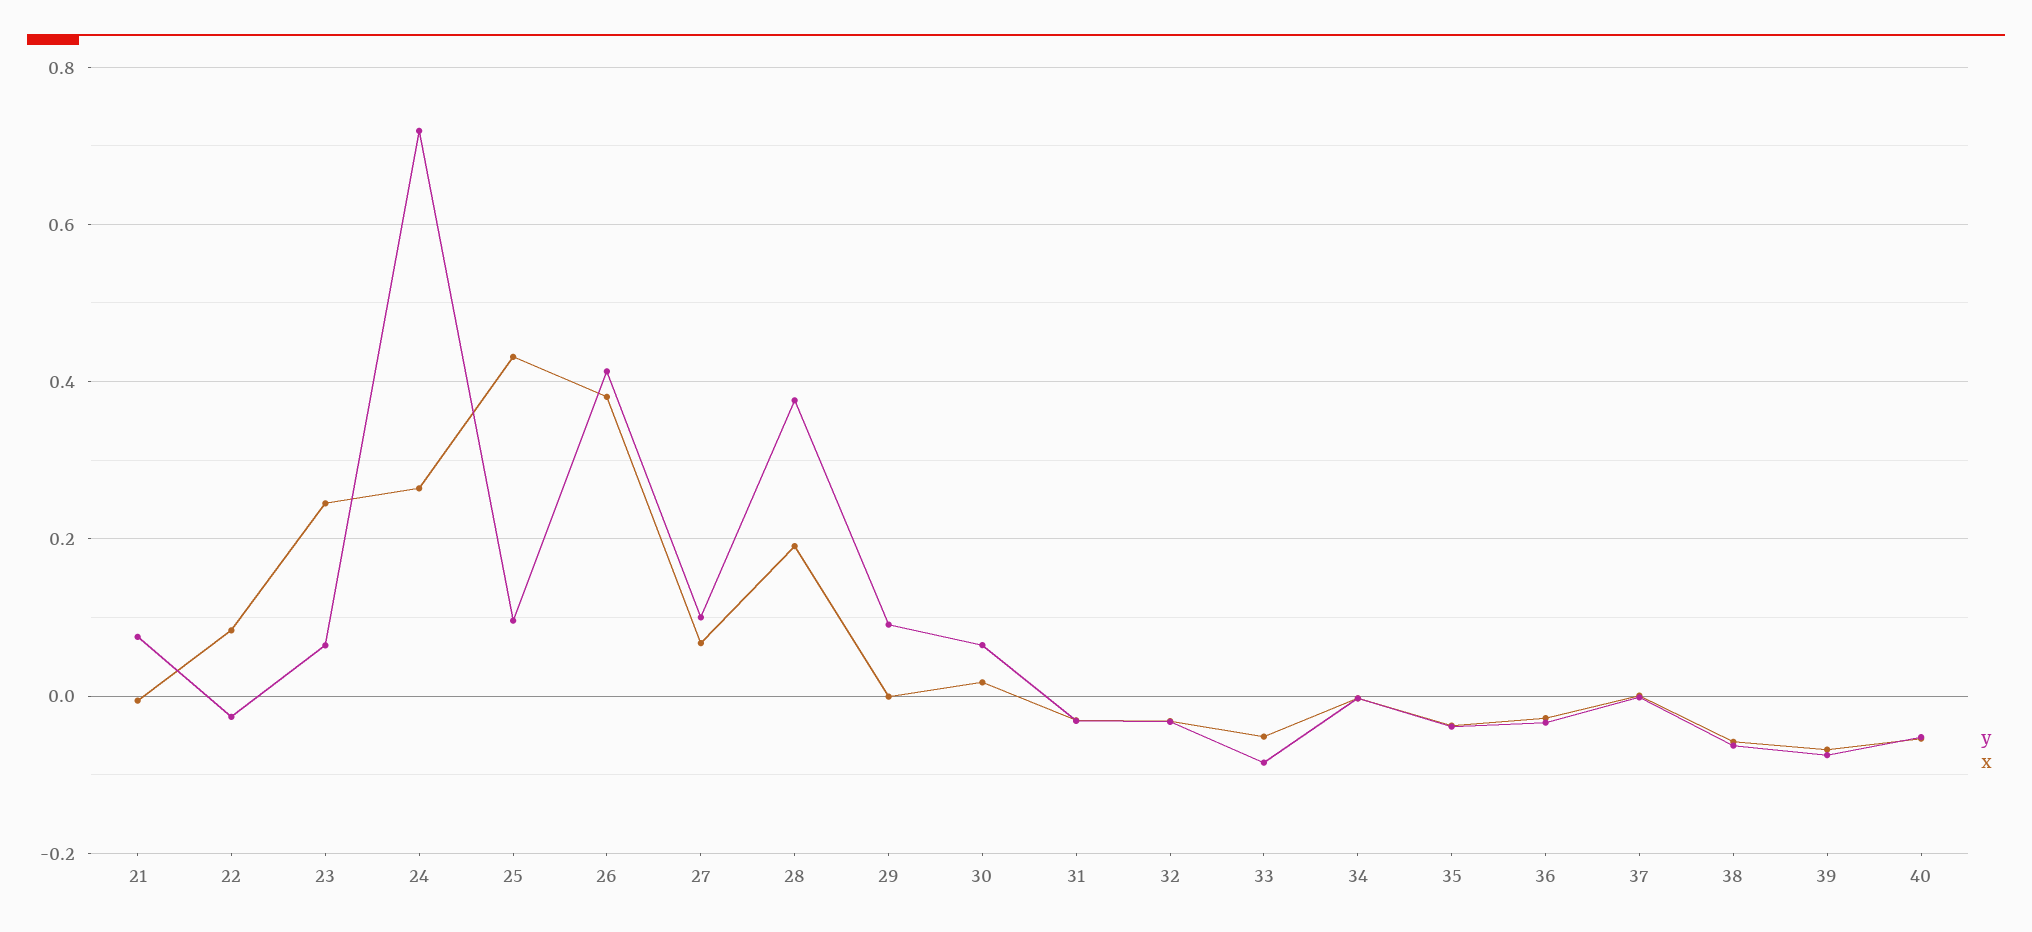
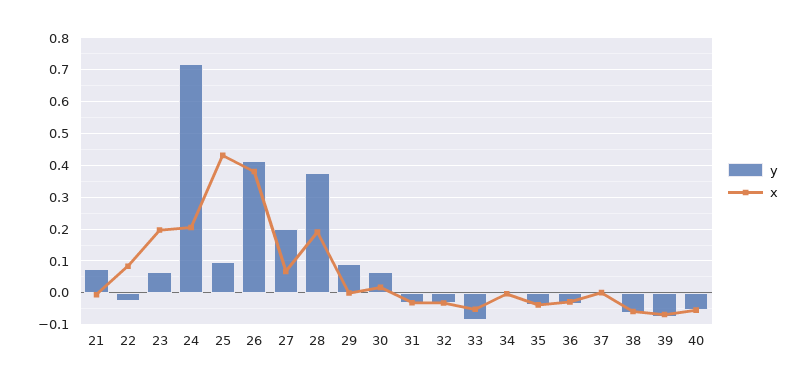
x, 23: 0.24 -> 0.2
x, 24: 0.26 -> 0.2
y, 27: 0.1 -> 0.2

